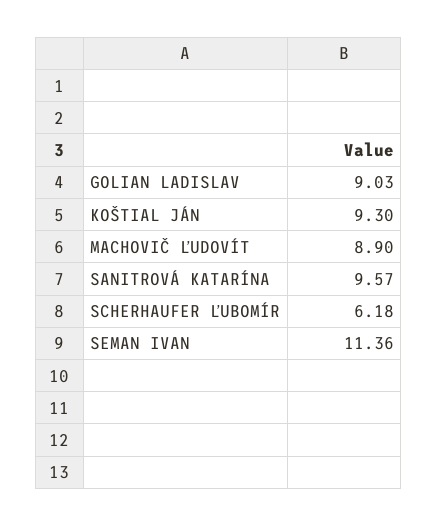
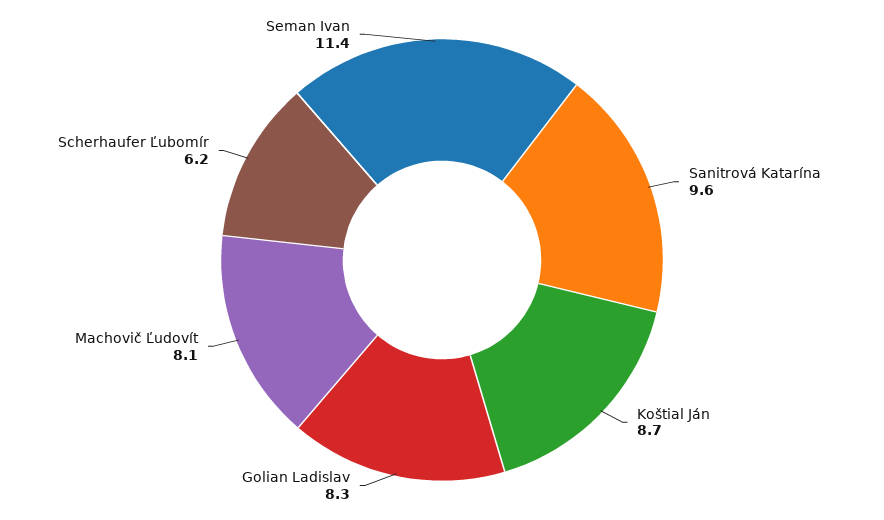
GOLIAN LADISLAV: 9.03 -> 8.3
KOŠTIAL JÁN: 9.3 -> 8.7
MACHOVIČ ĽUDOVÍT: 8.9 -> 8.1

